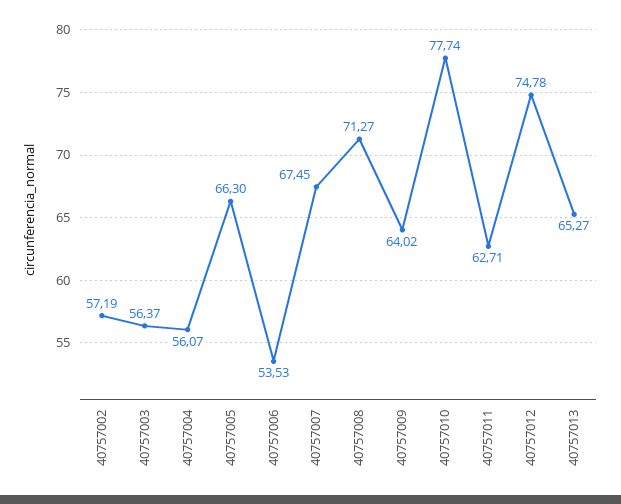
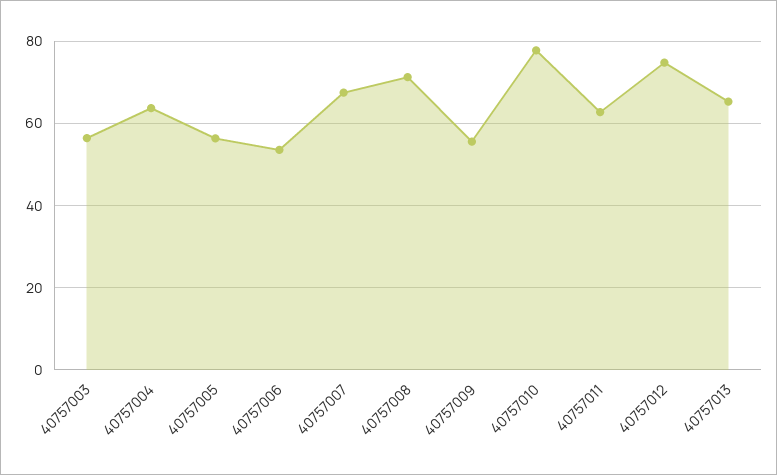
40757002: 57.19 -> none
40757004: 56.07 -> 64
40757005: 66.3 -> 56
40757009: 64.02 -> 56

